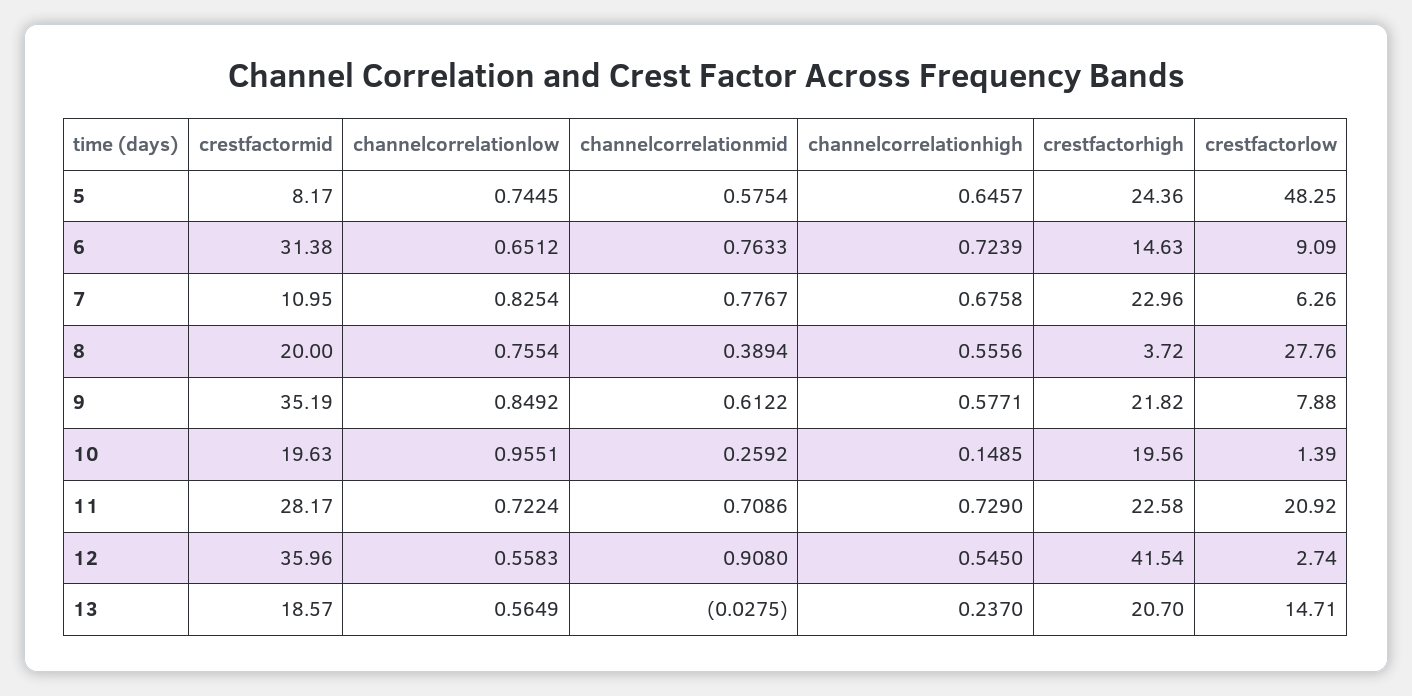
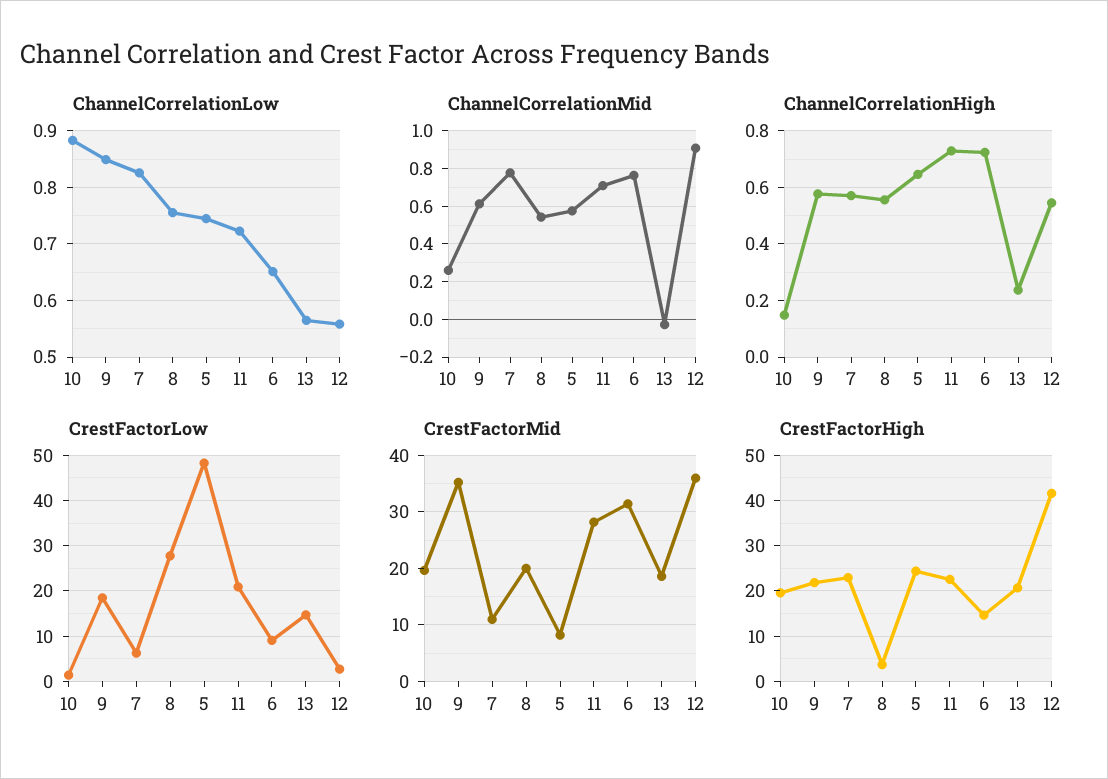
channelcorrelationhigh, 7: 0.6758 -> 0.575
channelcorrelationmid, 8: 0.3894 -> 0.55
crestfactorlow, 9: 7.88 -> 18
channelcorrelationlow, 10: 0.9551 -> 0.88

